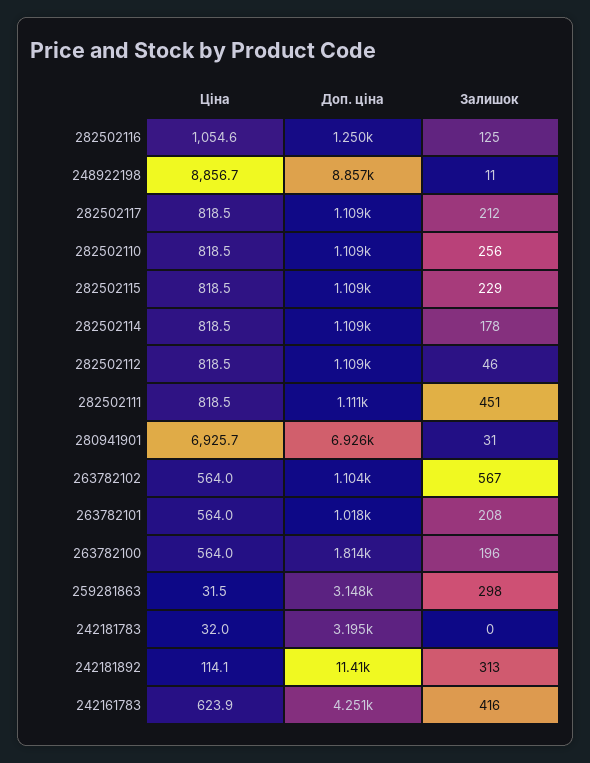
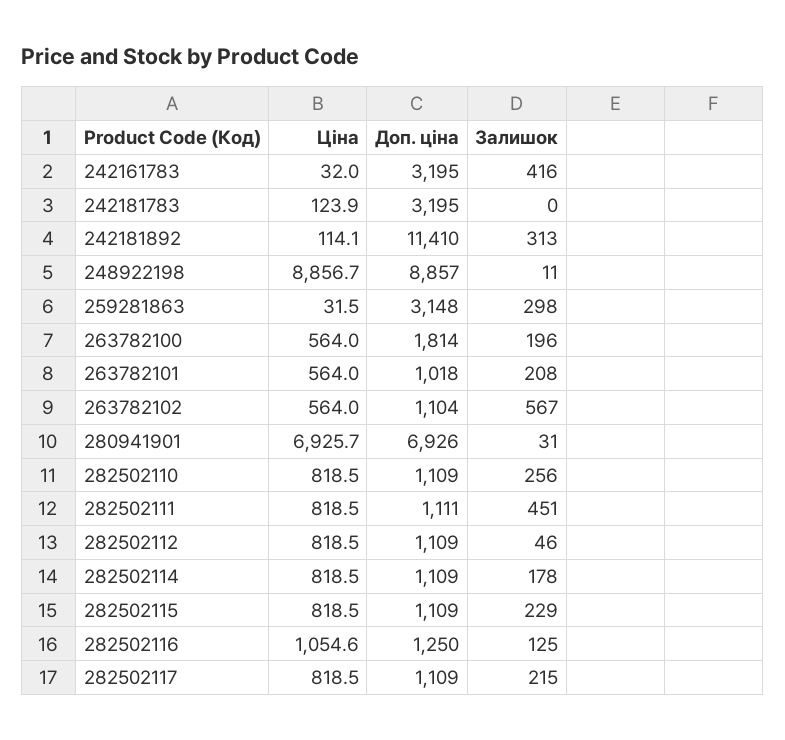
Залишок, 282502117: 212 -> 215
Ціна, 242181783: 32 -> 123.9
Ціна, 242161783: 623.9 -> 32
Доп. ціна, 242161783: 4251 -> 3195

